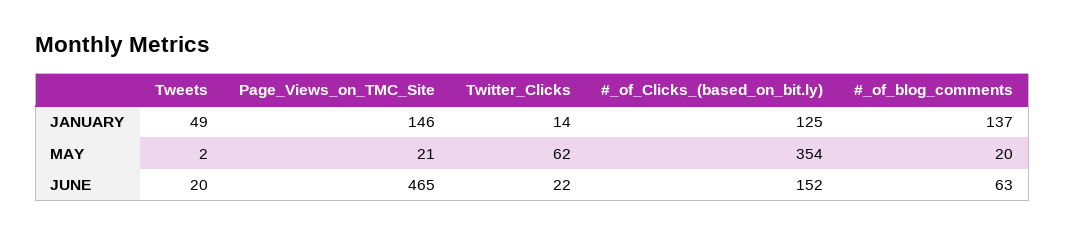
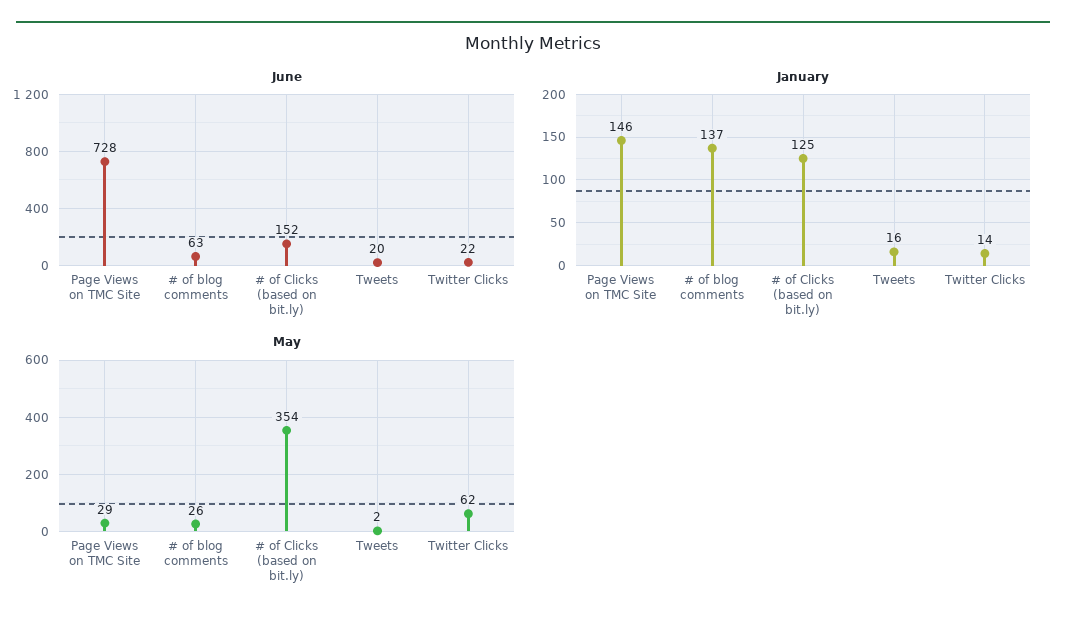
JANUARY, Tweets: 49 -> 16
MAY, Page_Views_on_TMC_Site: 21 -> 29
MAY, #_of_blog_comments: 20 -> 26
JUNE, Page_Views_on_TMC_Site: 465 -> 728

